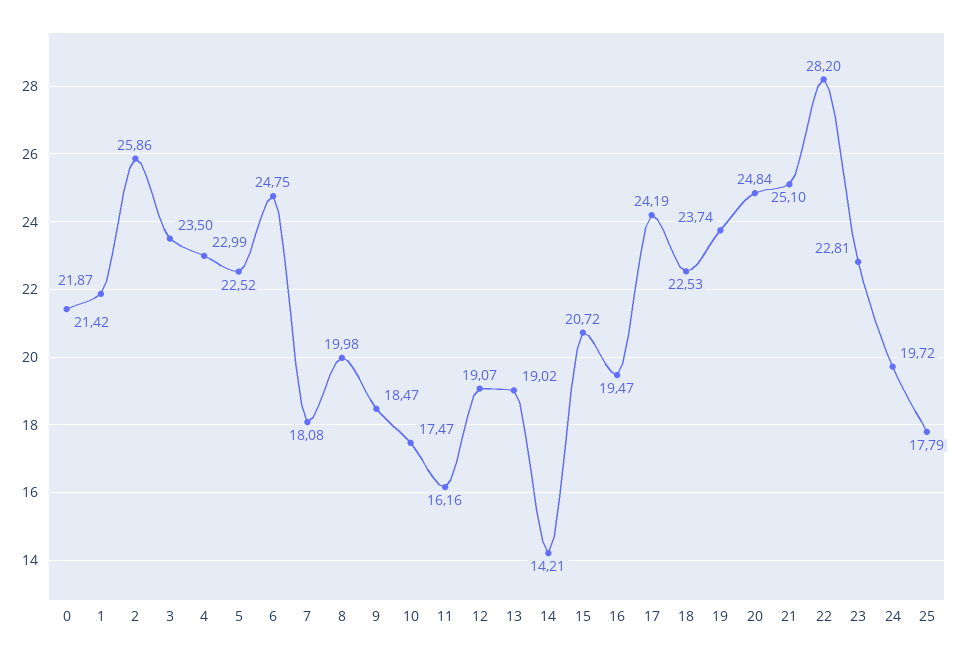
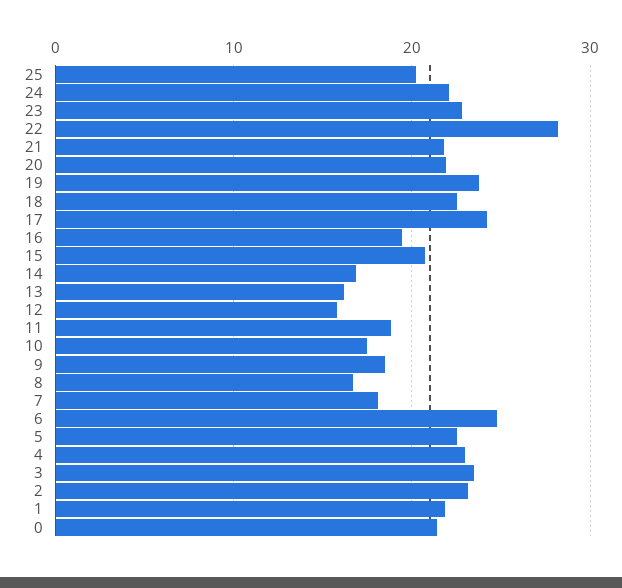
2: 25.86 -> 23
8: 19.98 -> 17
11: 16.16 -> 19
12: 19.07 -> 16
13: 19.02 -> 16
14: 14.21 -> 17
20: 24.84 -> 22
21: 25.1 -> 22
24: 19.72 -> 22
25: 17.79 -> 20

